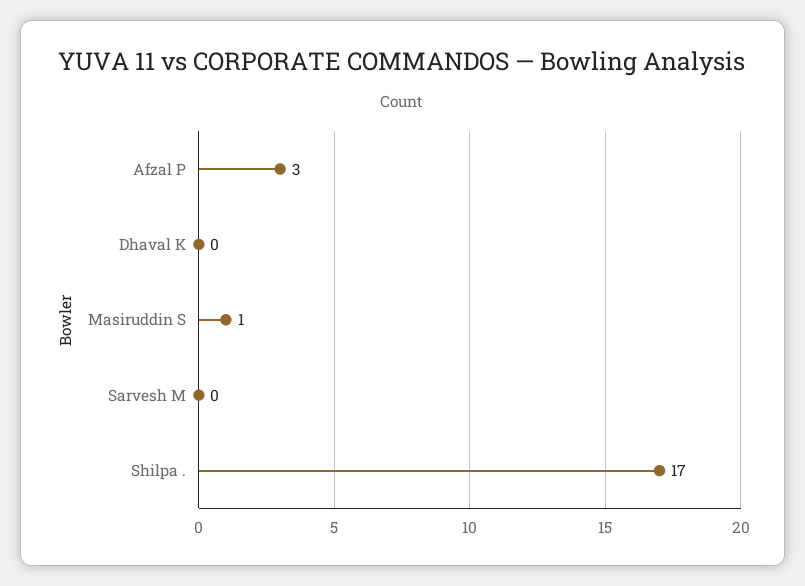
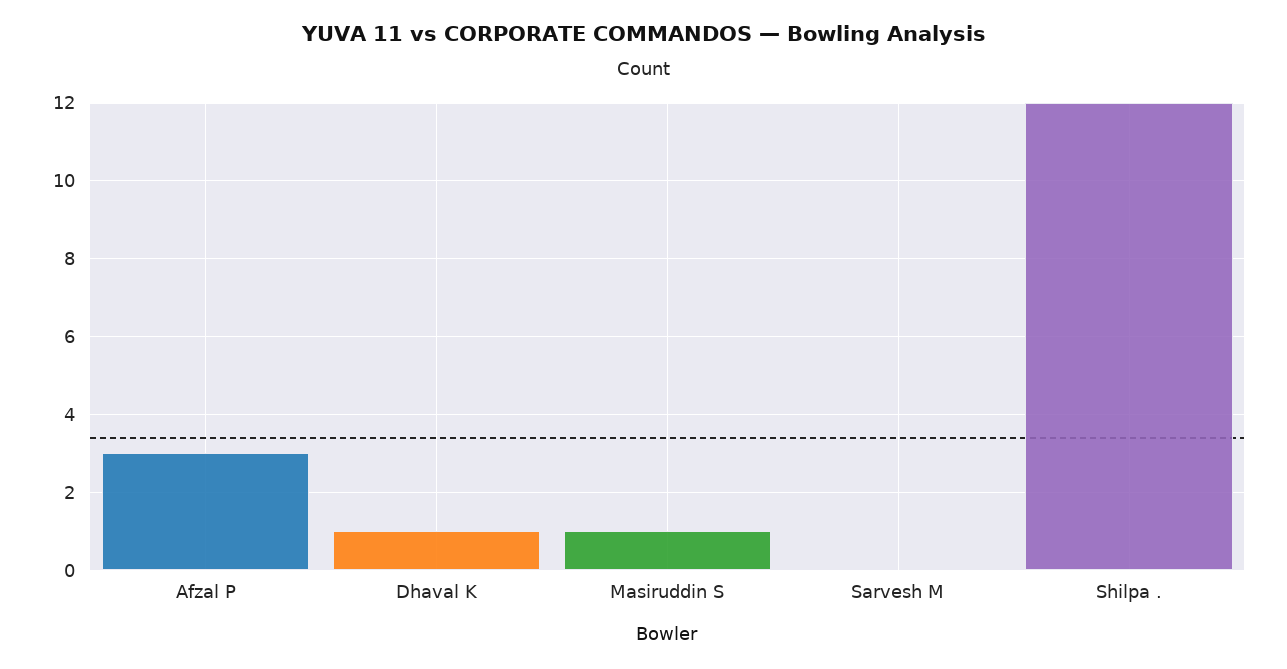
Dhaval K: 0 -> 1
Shilpa .: 17 -> 12

